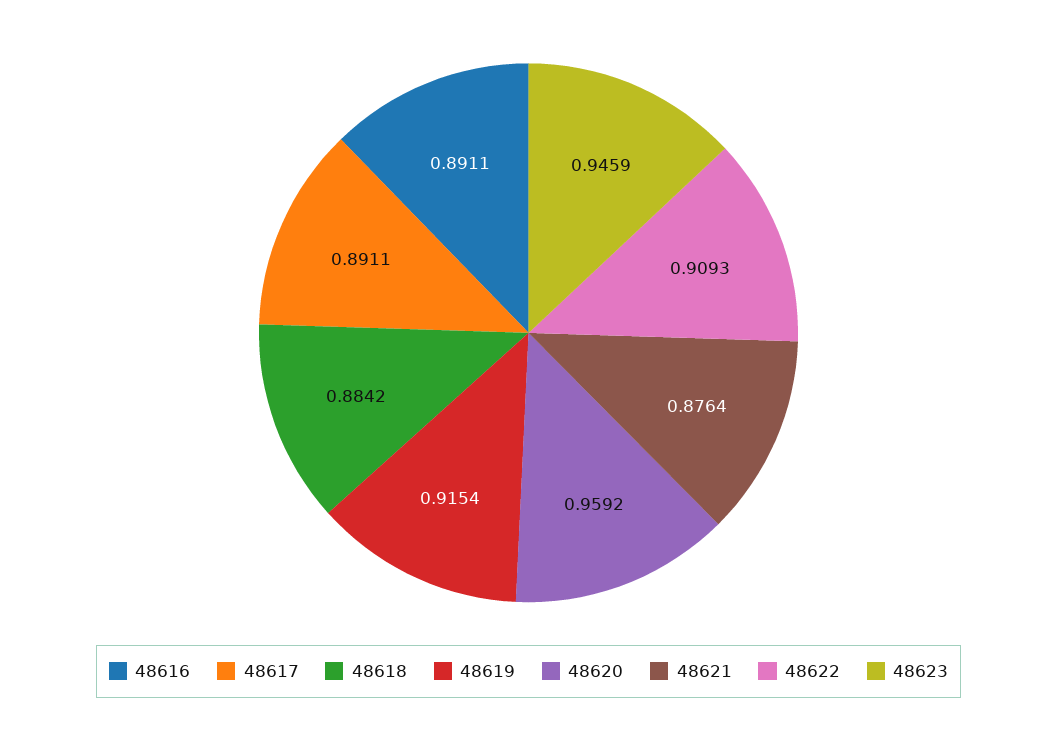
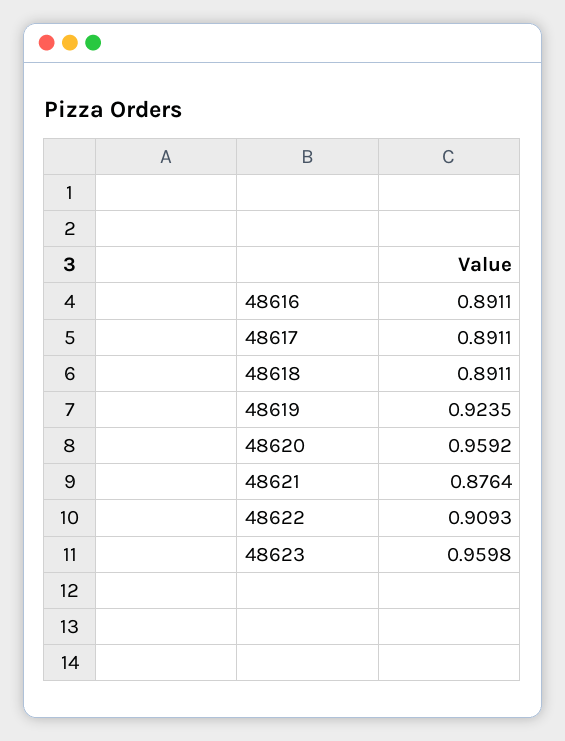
48618: 0.8842 -> 0.8911
48619: 0.9154 -> 0.9235
48623: 0.9459 -> 0.9598

